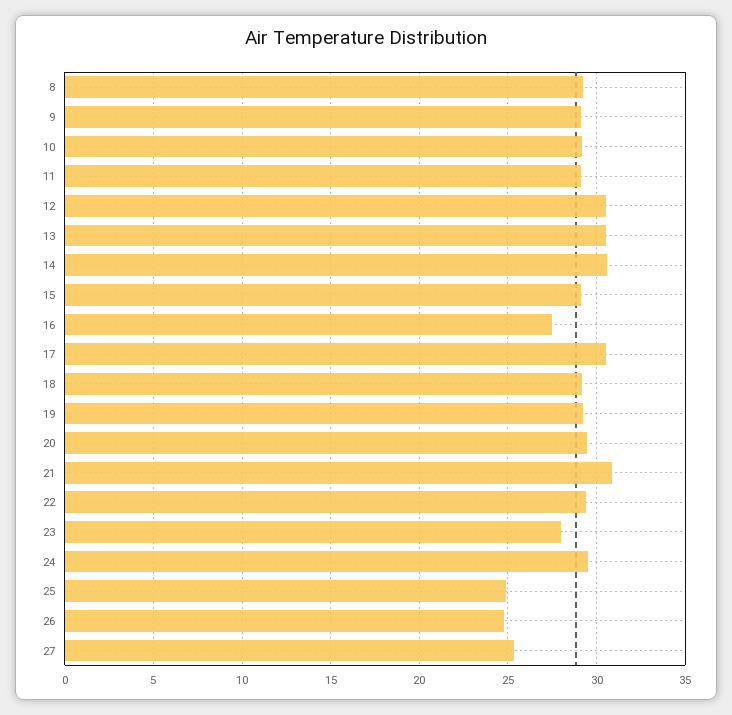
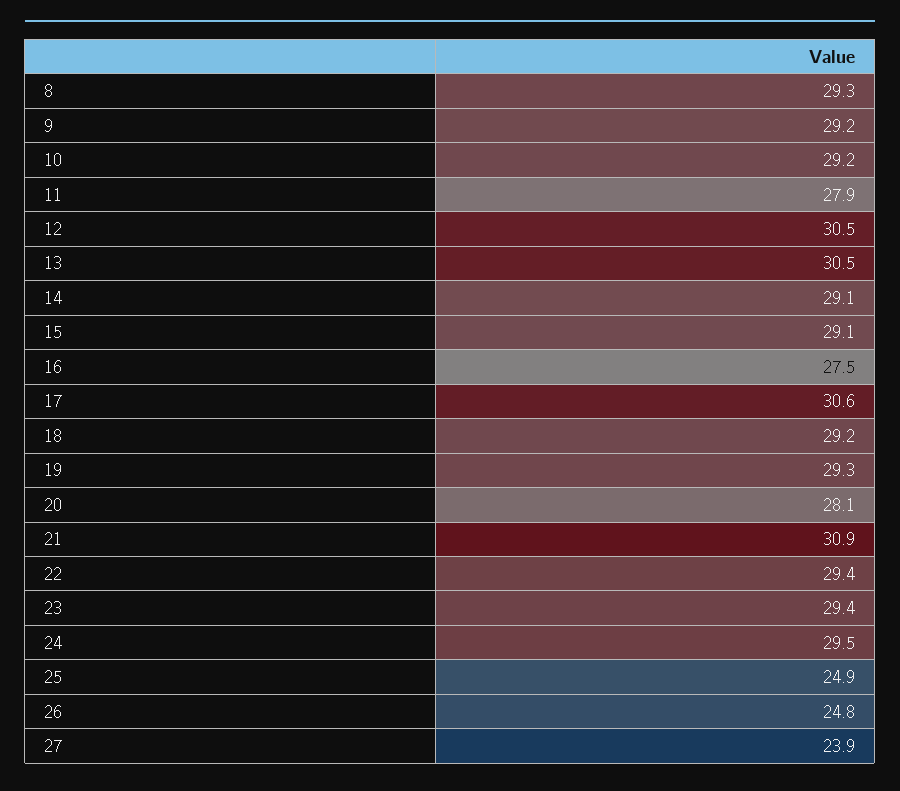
11: 29 -> 27.9
14: 30.5 -> 29.1
20: 29.5 -> 28.1
23: 28 -> 29.4
27: 25.5 -> 23.9

